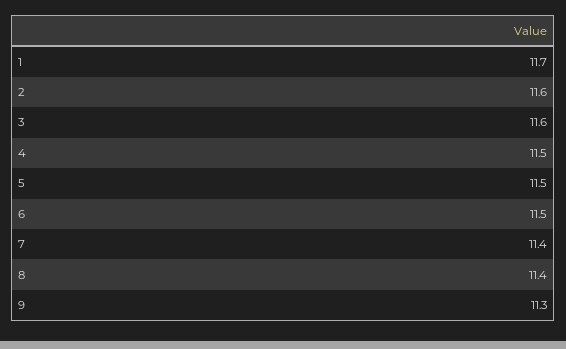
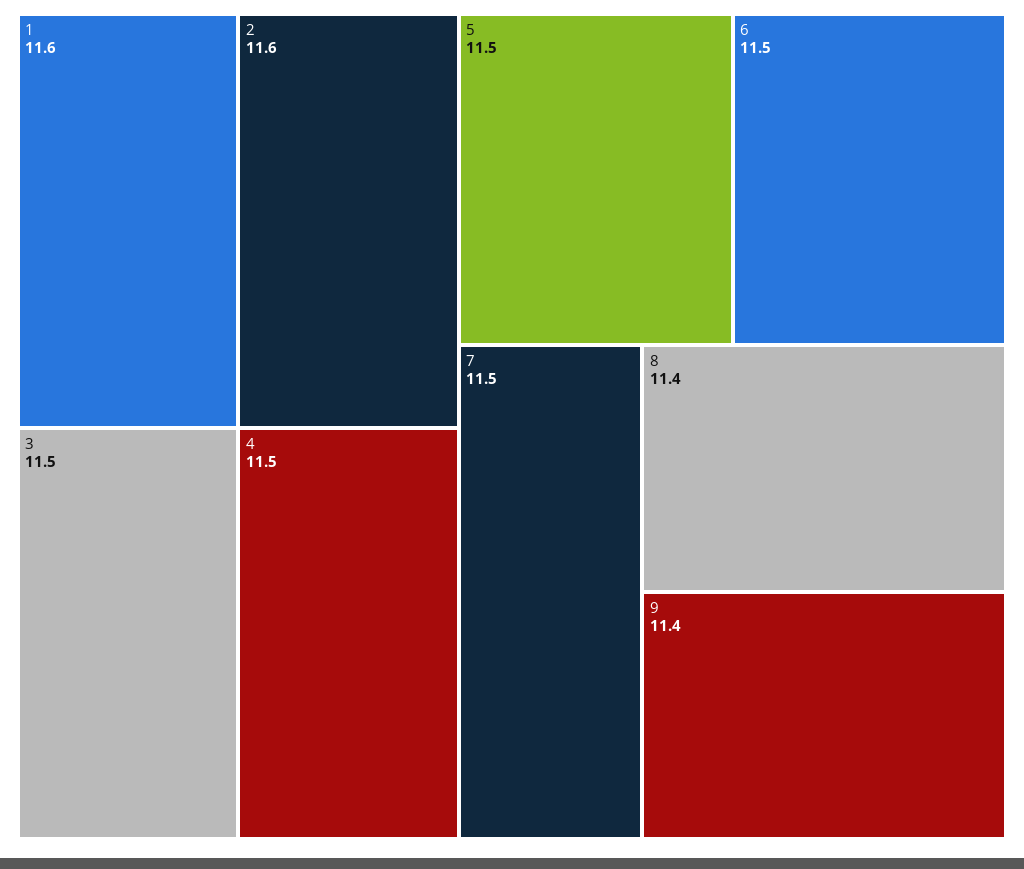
1: 11.7 -> 11.6
3: 11.6 -> 11.5
7: 11.4 -> 11.5
9: 11.3 -> 11.4

